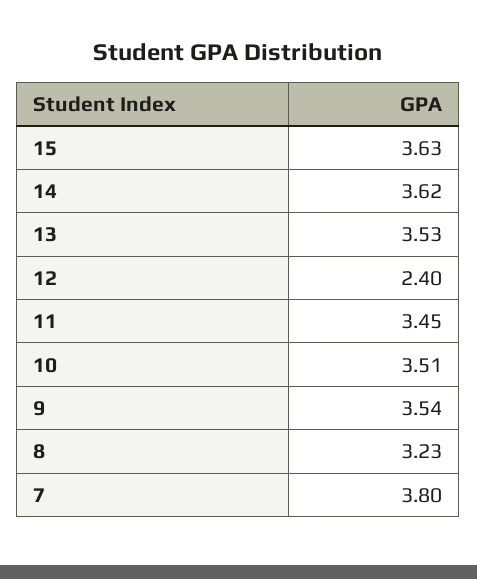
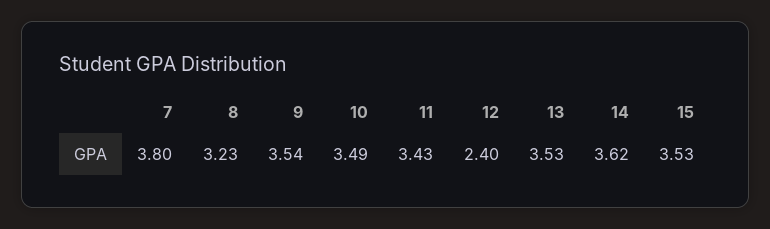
15: 3.63 -> 3.53
11: 3.45 -> 3.43
10: 3.51 -> 3.49

